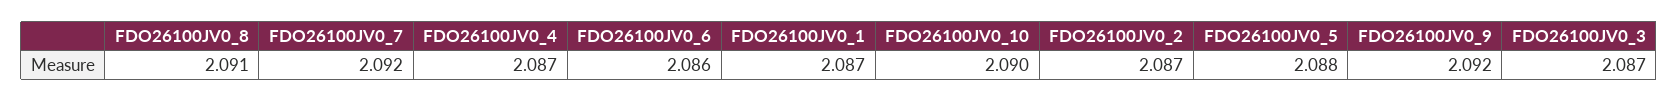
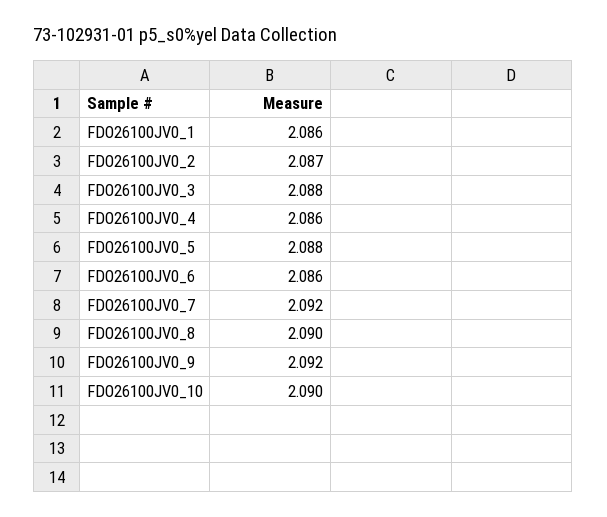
FDO26100JV0_8: 2.091 -> 2.09
FDO26100JV0_4: 2.087 -> 2.086
FDO26100JV0_1: 2.087 -> 2.086
FDO26100JV0_3: 2.087 -> 2.088

